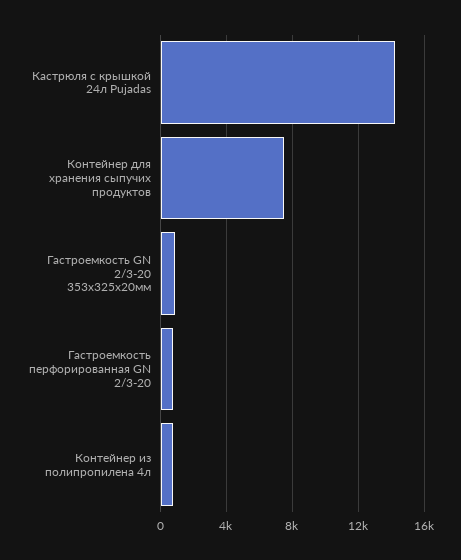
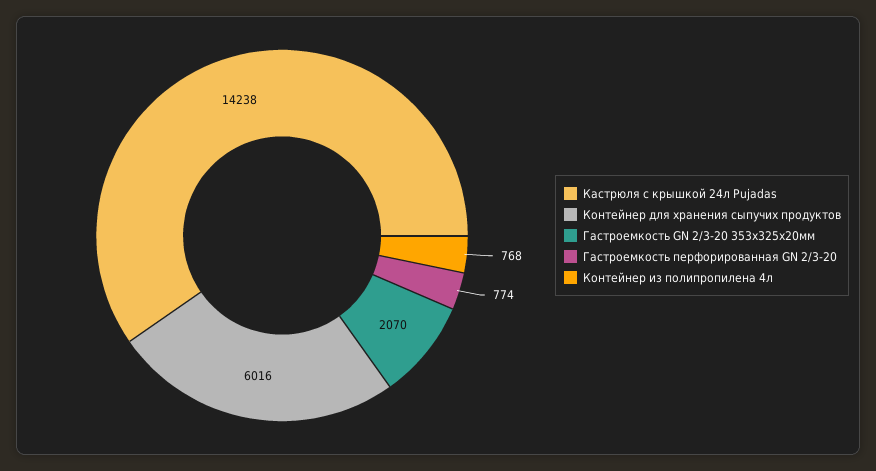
Контейнер для хранения сыпучих продуктов: 7500 -> 6016
Гастроемкость GN 2/3-20 353х325х20мм: 1000 -> 2070

